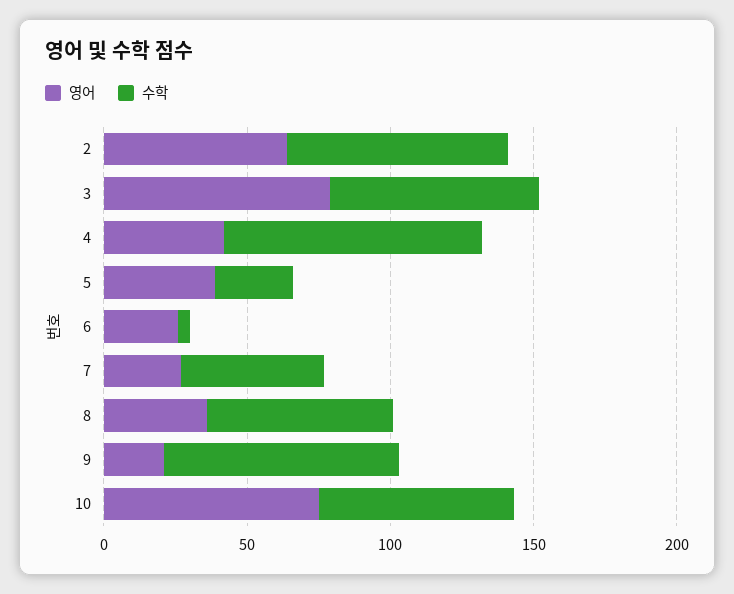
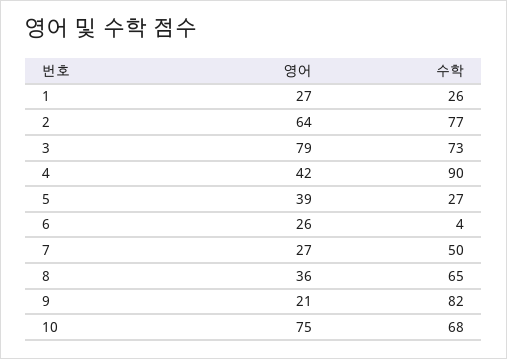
영어, 1: none -> 27
수학, 1: none -> 26

